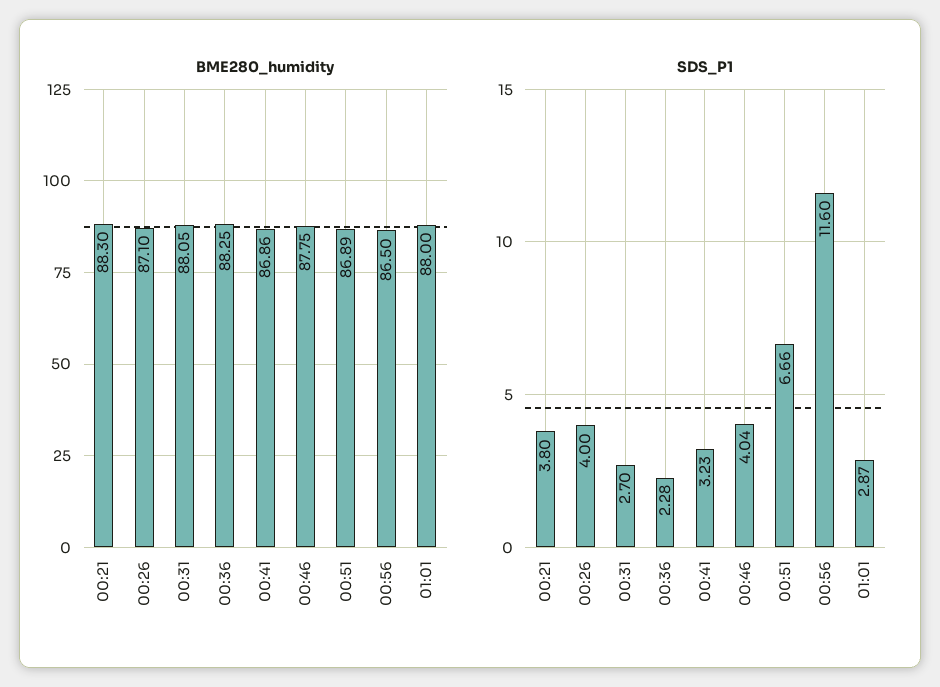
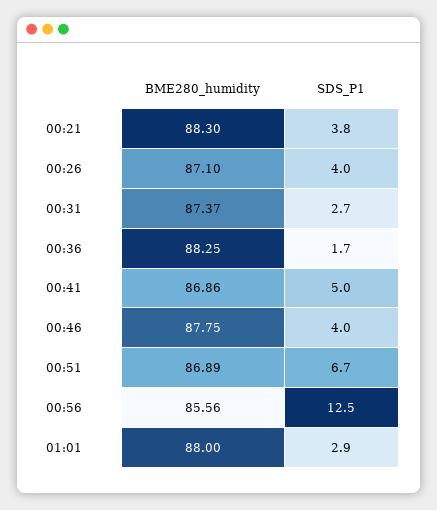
BME280_humidity, 00:31: 88.05 -> 87.37
BME280_humidity, 00:56: 86.5 -> 85.56
SDS_P1, 00:36: 2.28 -> 1.7
SDS_P1, 00:41: 3.23 -> 5
SDS_P1, 00:56: 11.6 -> 12.5

